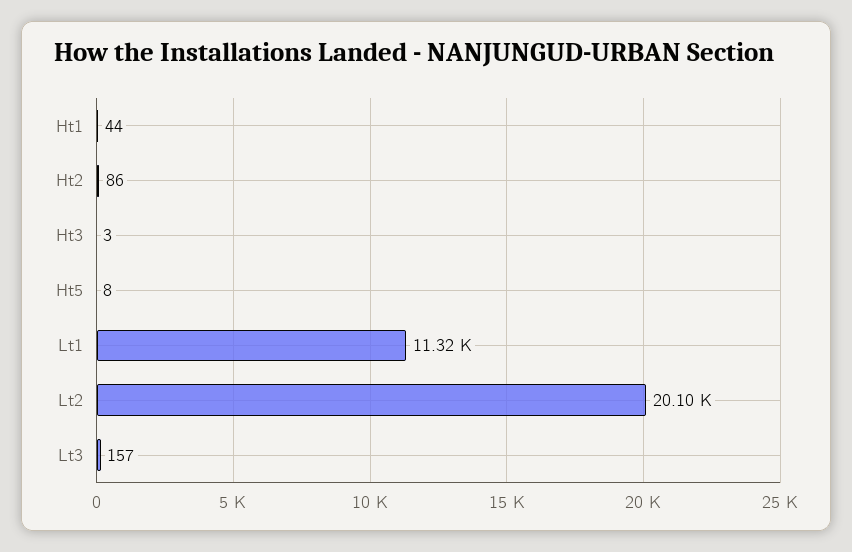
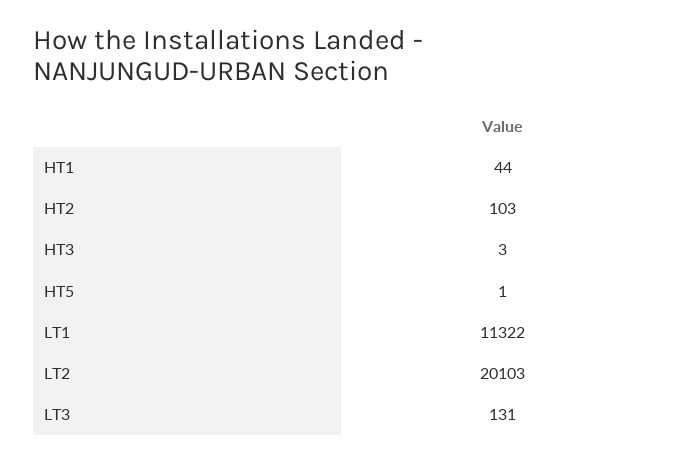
Ht2: 86 -> 103
Ht5: 8 -> 1
Lt3: 157 -> 131

